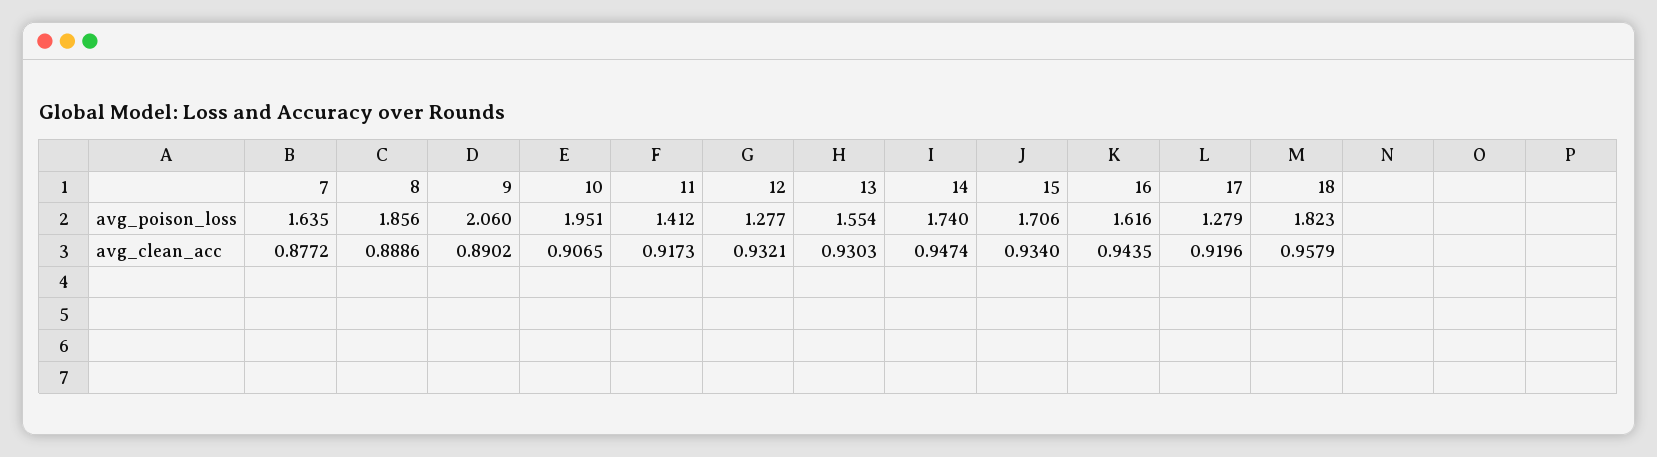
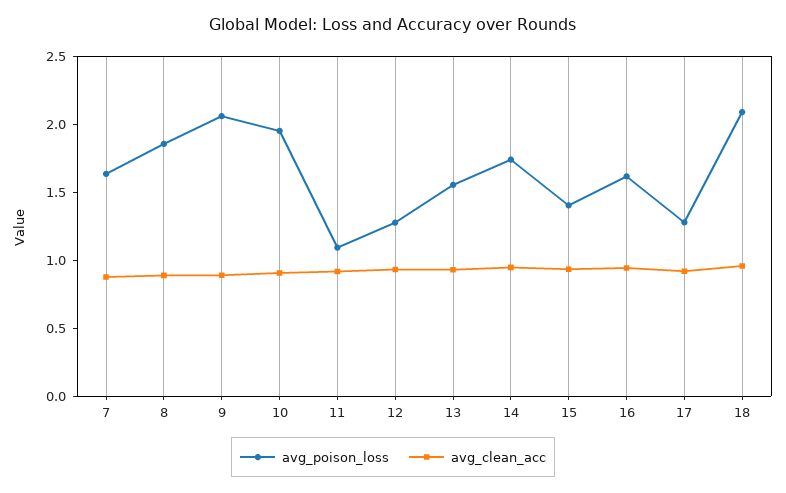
avg_poison_loss, 11: 1.412 -> 1.1
avg_poison_loss, 15: 1.706 -> 1.4
avg_poison_loss, 18: 1.823 -> 2.1

